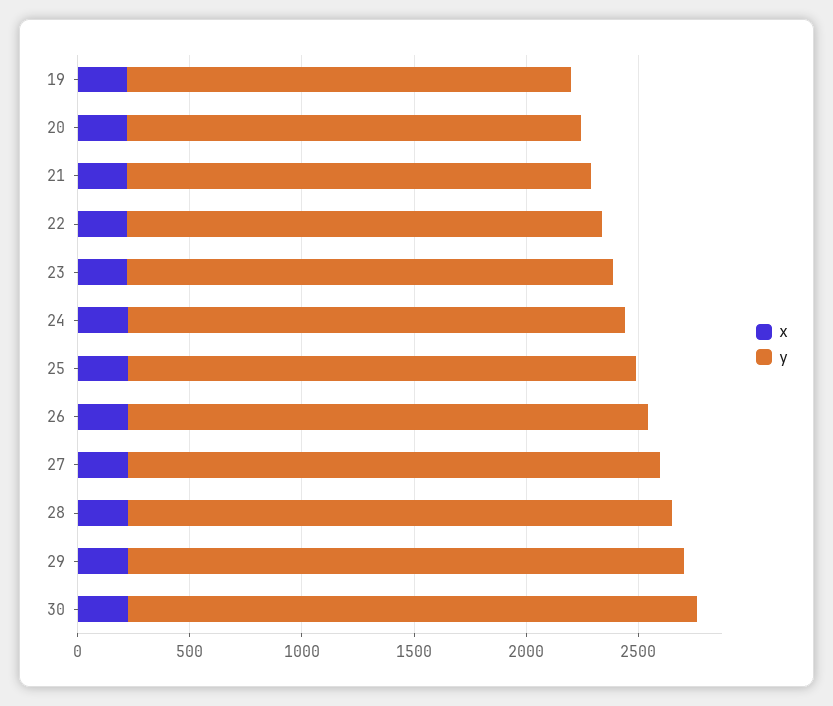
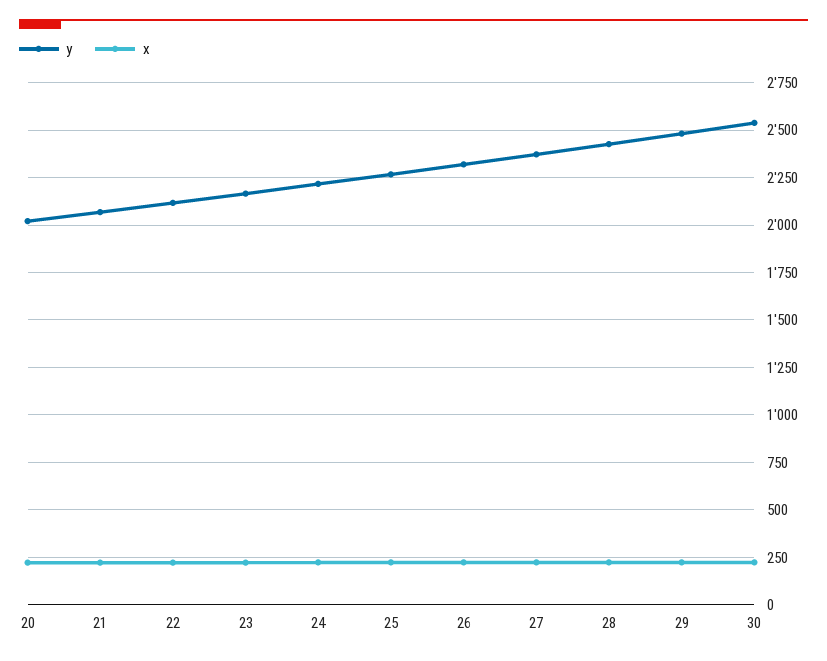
x, 19: 200 -> none
y, 19: 2000 -> none

